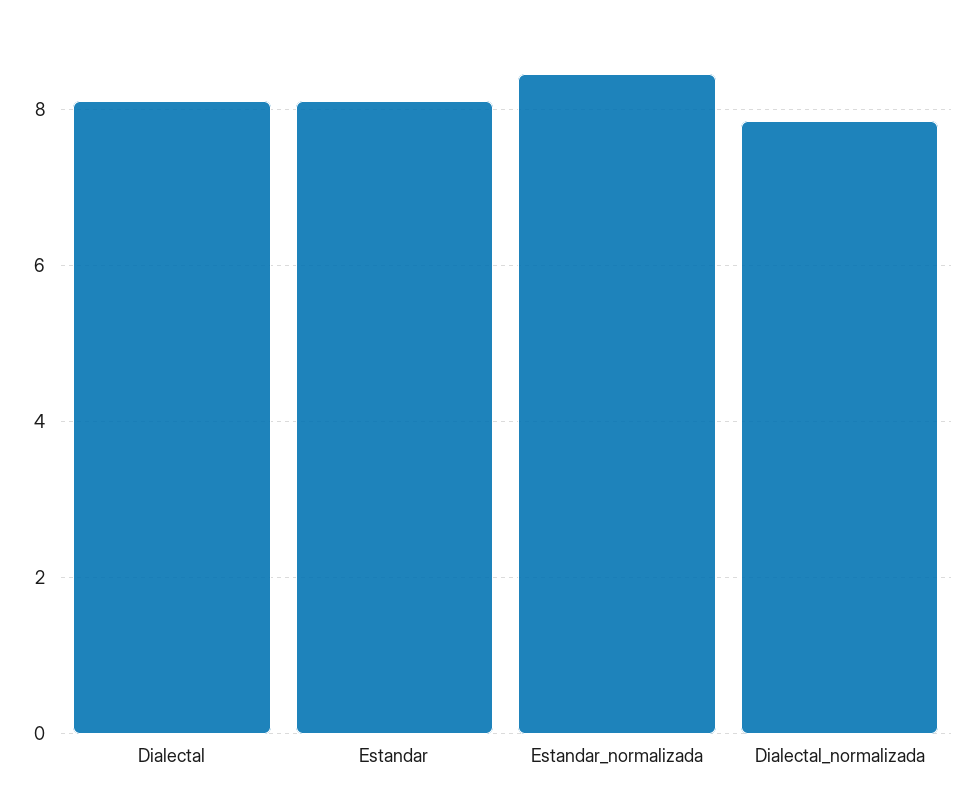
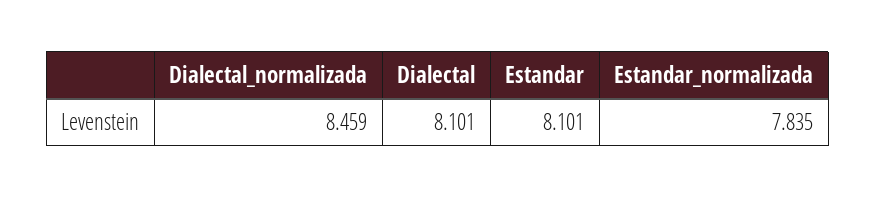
Estandar_normalizada: 8.4 -> 7.835
Dialectal_normalizada: 7.8 -> 8.459

